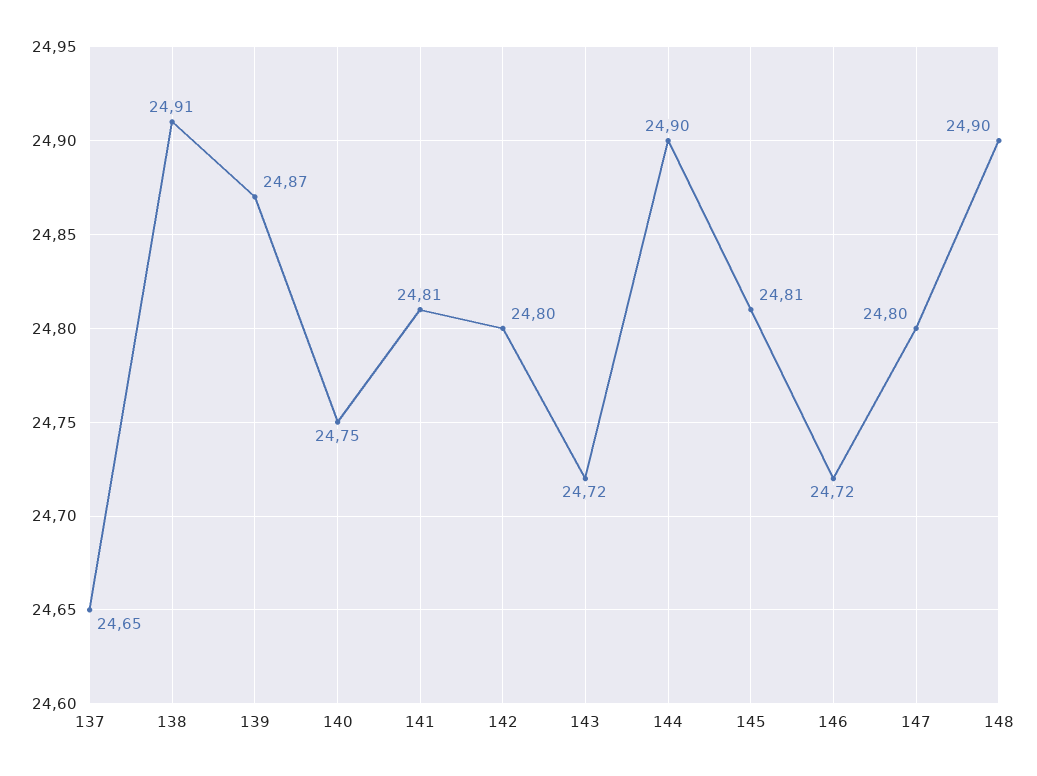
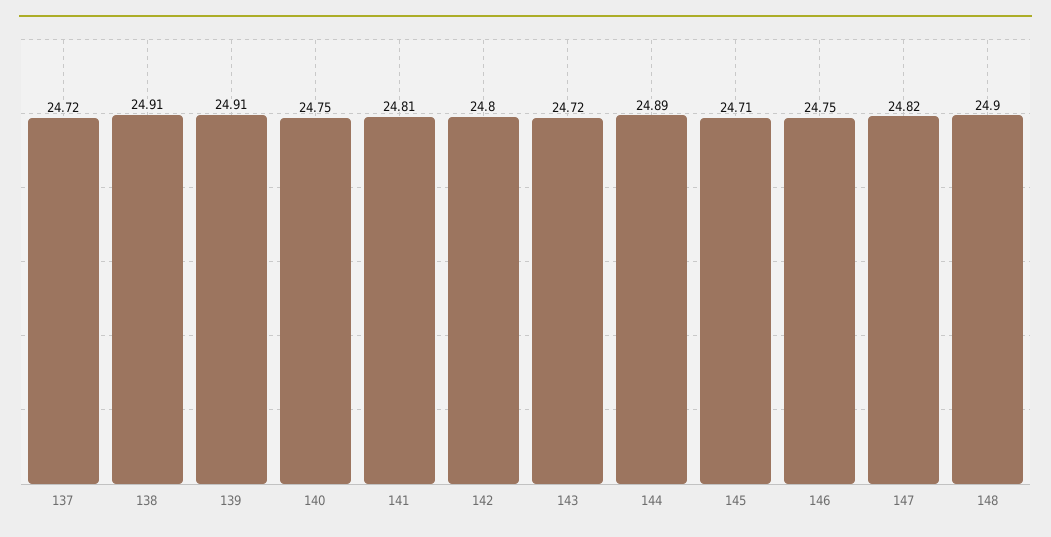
137: 24.65 -> 24.72
139: 24.87 -> 24.91
144: 24.9 -> 24.89
145: 24.81 -> 24.71
146: 24.72 -> 24.75
147: 24.8 -> 24.82

